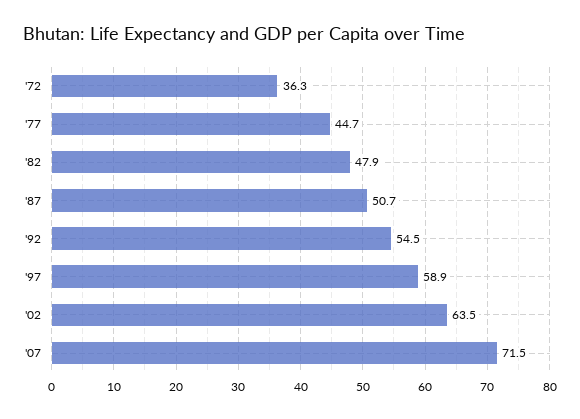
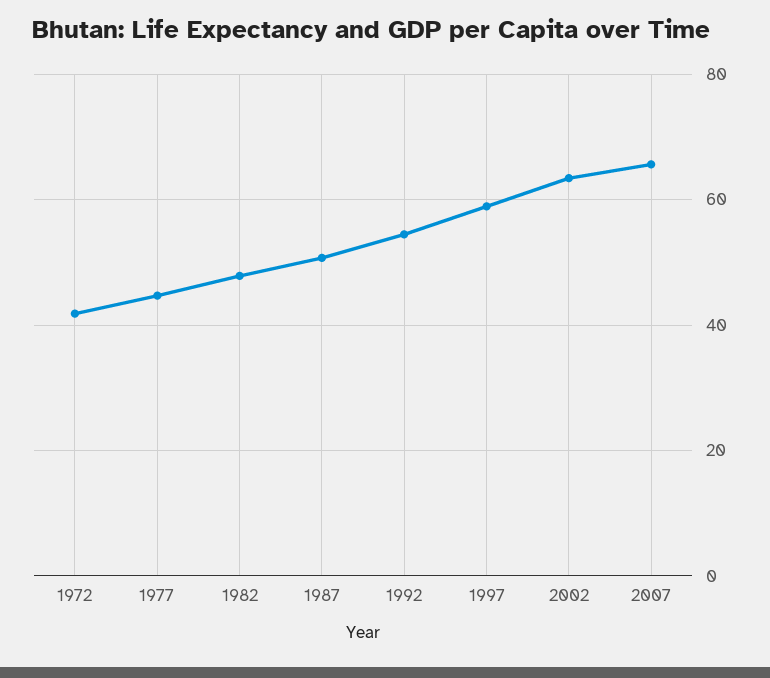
'72: 36.3 -> 42
'07: 71.5 -> 66

